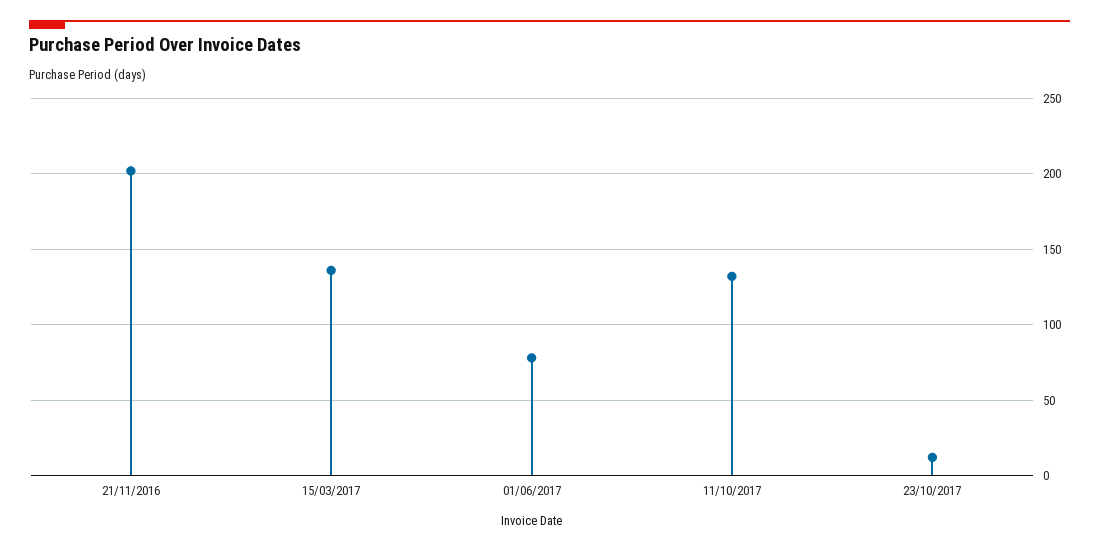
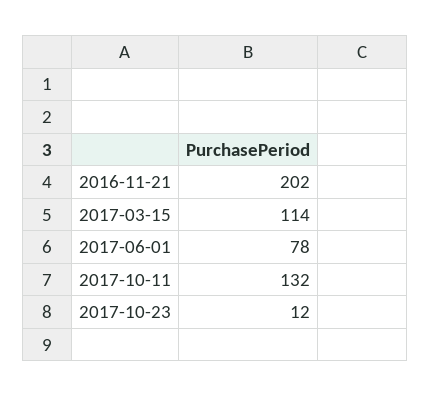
15/03/2017: 135 -> 114

